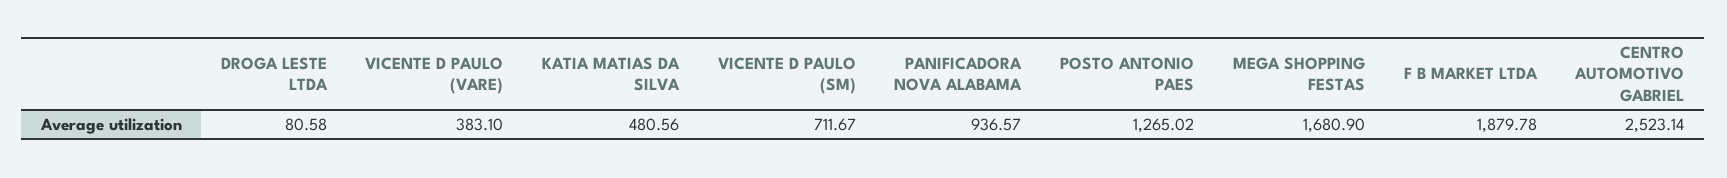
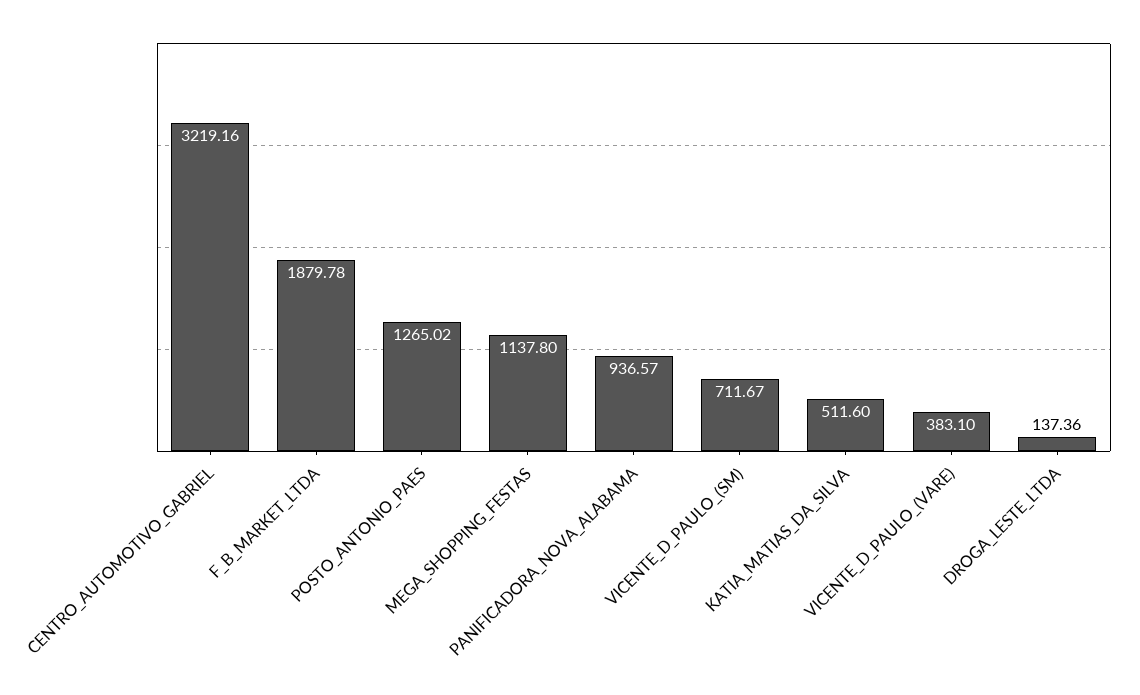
DROGA LESTE LTDA: 80.58 -> 137.36
KATIA MATIAS DA SILVA: 480.56 -> 511.6
MEGA SHOPPING FESTAS: 1680.9 -> 1137.8
CENTRO AUTOMOTIVO GABRIEL: 2523.14 -> 3219.16

